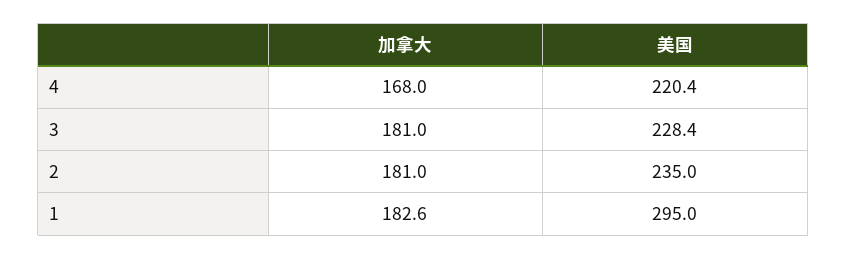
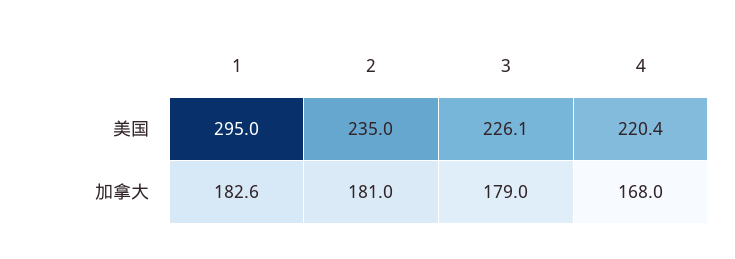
加拿大, 3: 181 -> 179
美国, 3: 228.4 -> 226.1

